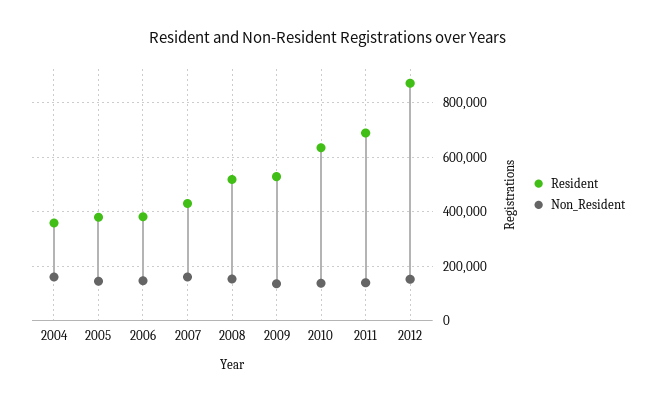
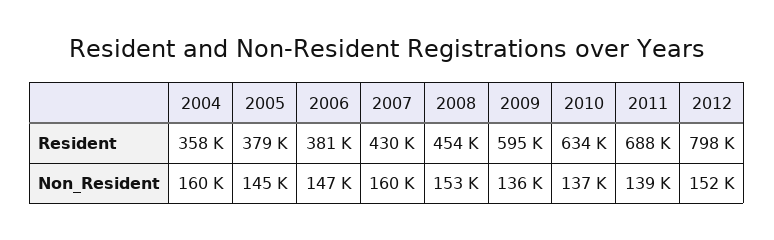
Resident, 2008: 525000 -> 454000
Resident, 2009: 525000 -> 595000
Resident, 2012: 875000 -> 798000

